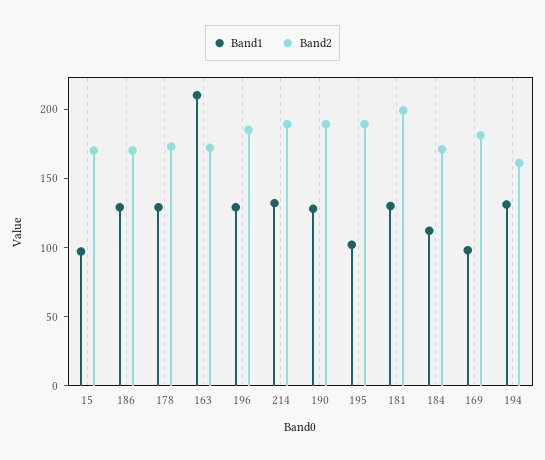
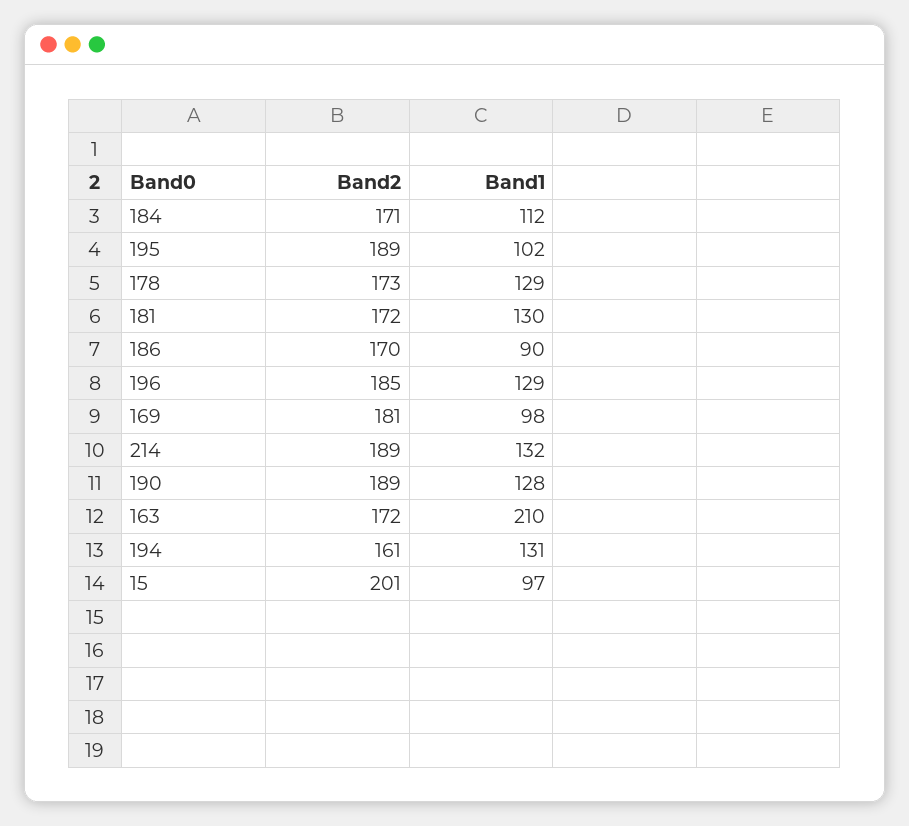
Band2, 15: 170 -> 201
Band1, 186: 130 -> 90
Band2, 181: 200 -> 172

